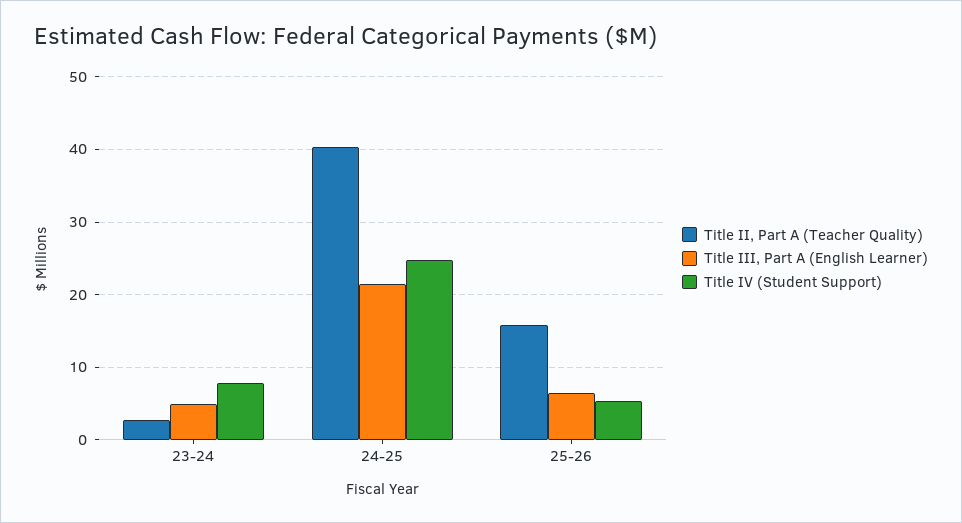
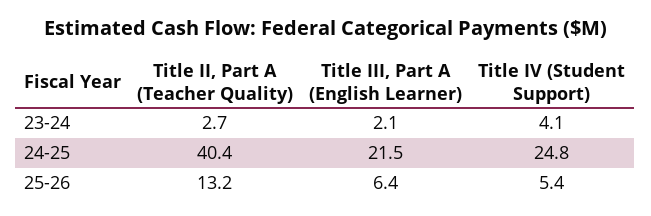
Title III, Part A (English Learner), 23-24: 5 -> 2.1
Title IV (Student Support), 23-24: 8 -> 4.1
Title II, Part A (Teacher Quality), 25-26: 16 -> 13.2

